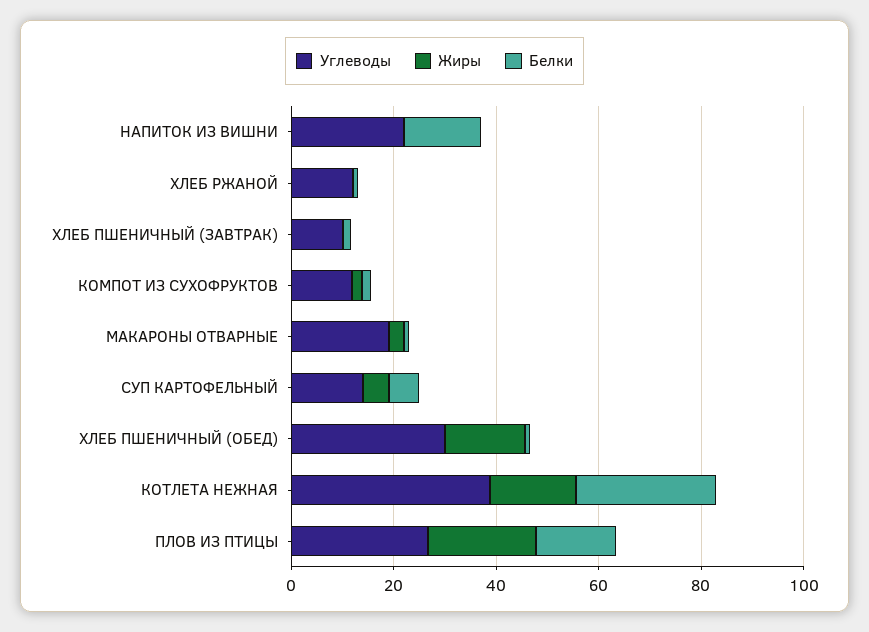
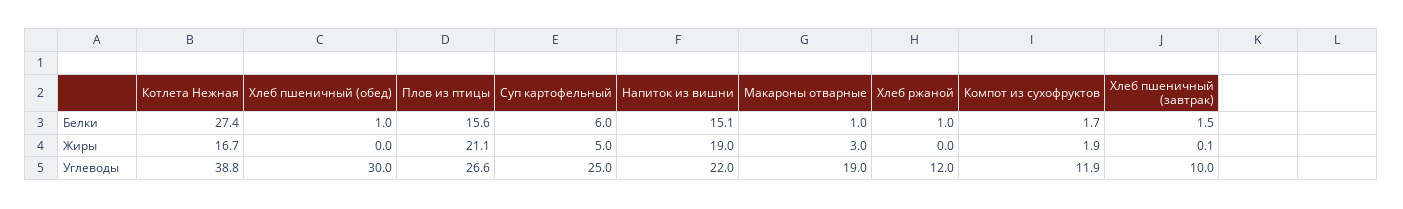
Жиры, НАПИТОК ИЗ ВИШНИ: 0 -> 19
Углеводы, СУП КАРТОФЕЛЬНЫЙ: 15 -> 25
Жиры, ХЛЕБ ПШЕНИЧНЫЙ (ОБЕД): 15 -> 0

